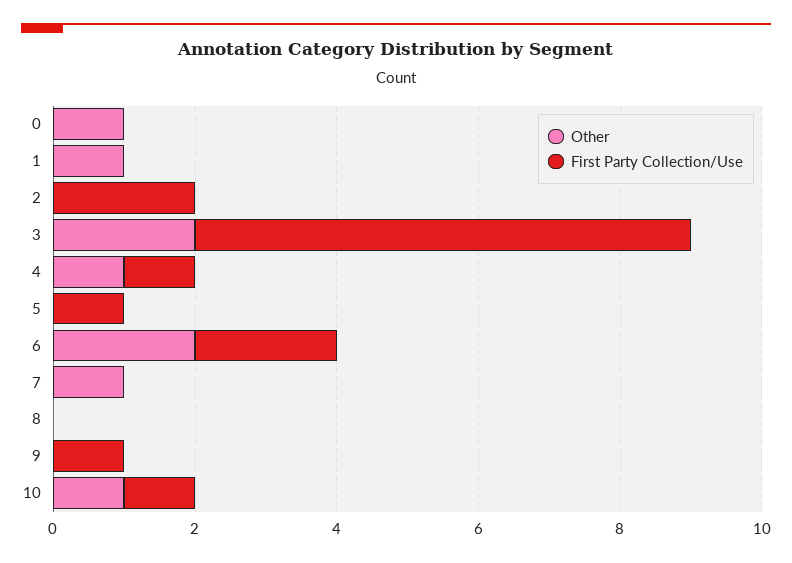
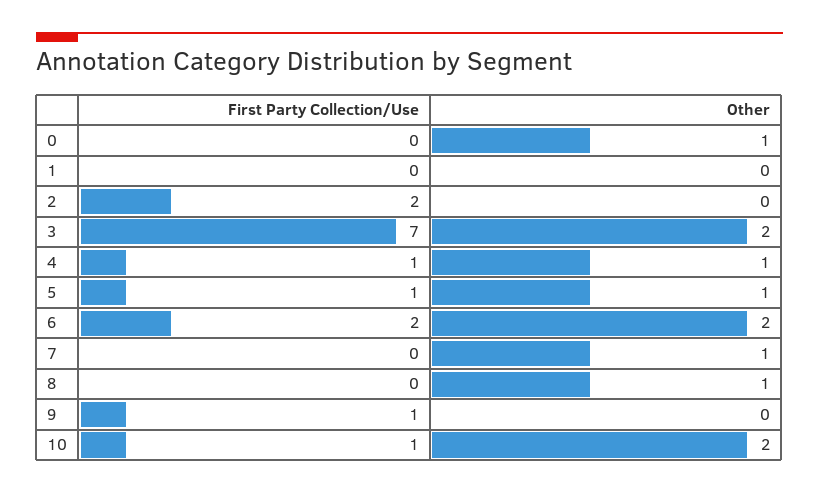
Other, 1: 1 -> 0
Other, 5: 0 -> 1
Other, 8: 0 -> 1
Other, 10: 1 -> 2

